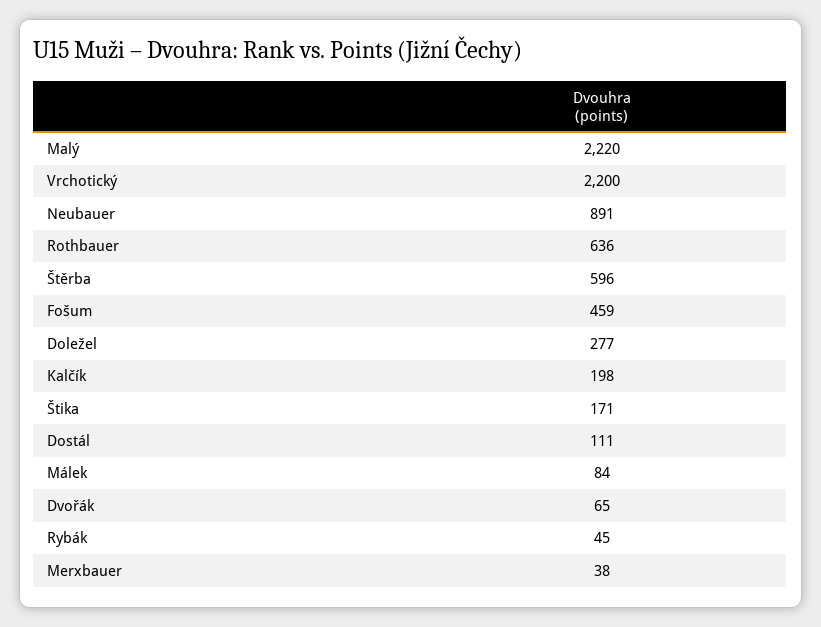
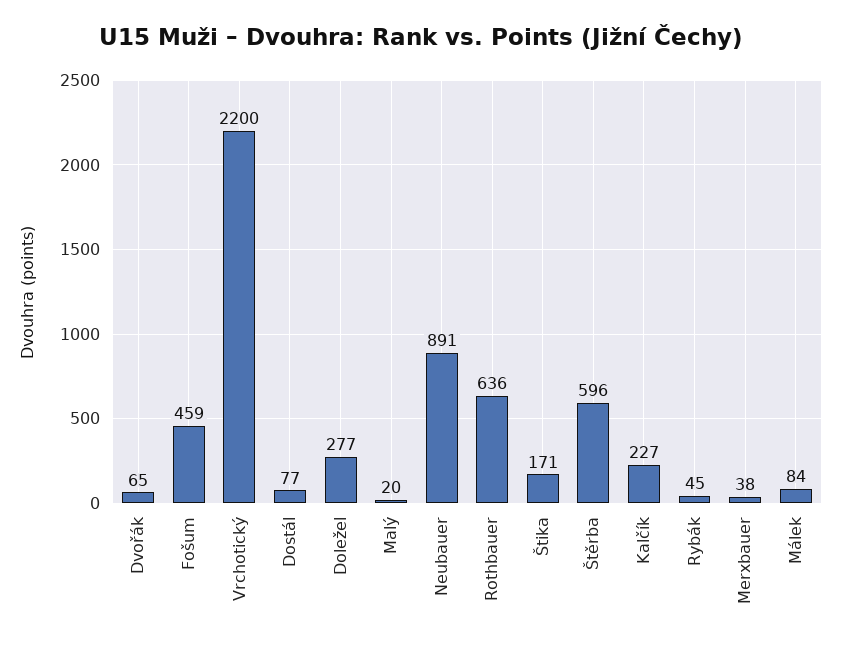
Malý: 2220 -> 20
Kalčík: 198 -> 227
Dostál: 111 -> 77

